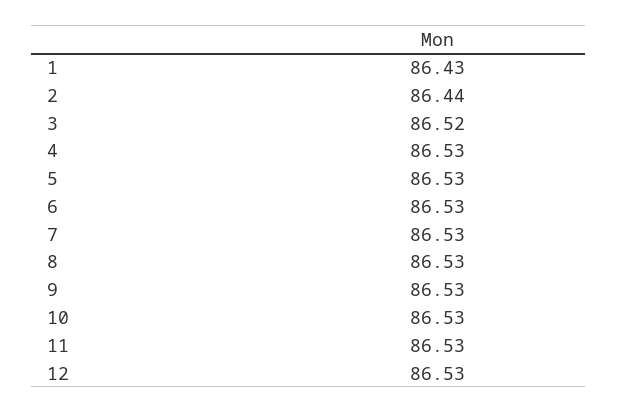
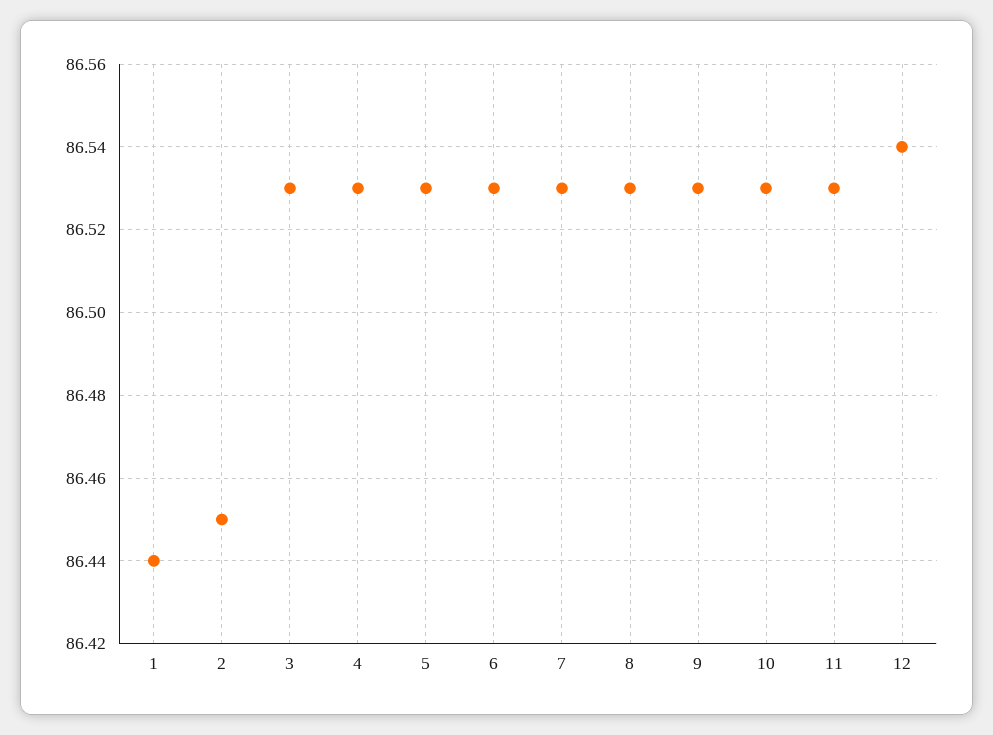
1: 86.43 -> 86.44
2: 86.44 -> 86.45
3: 86.52 -> 86.53
12: 86.53 -> 86.54

